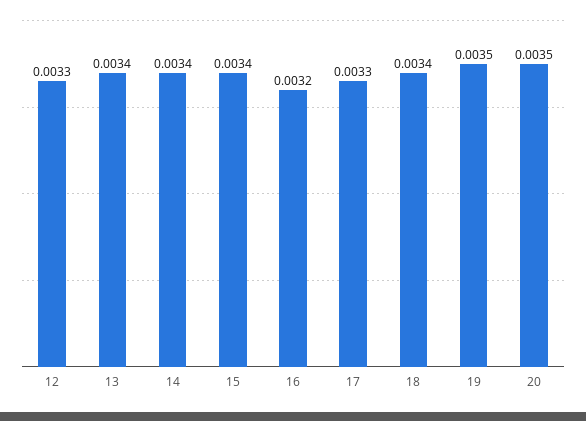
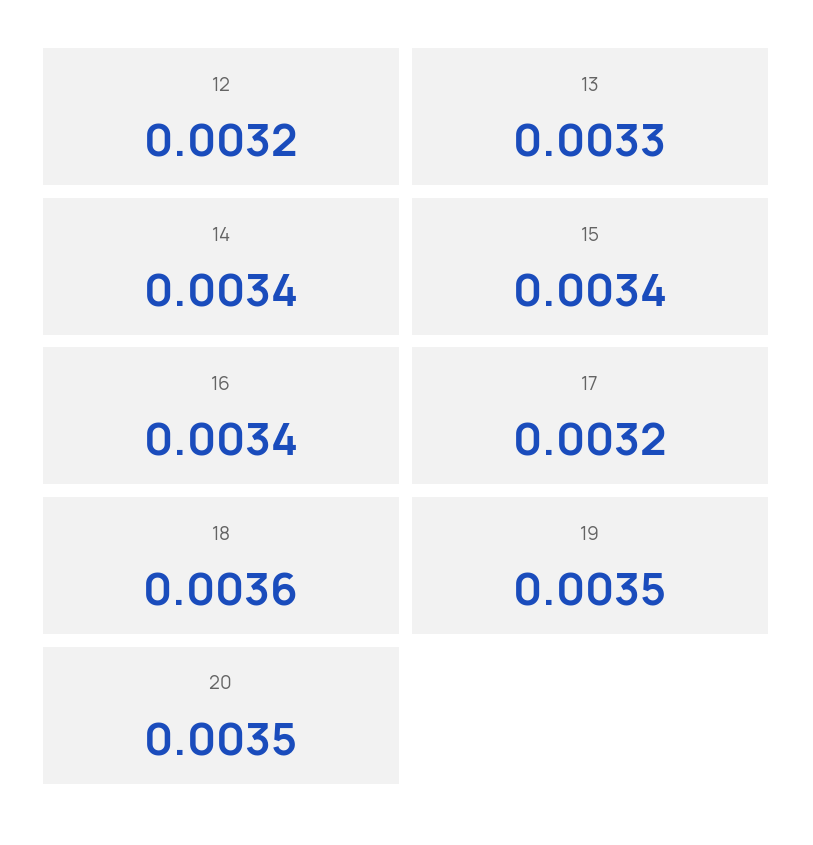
12: 0.0033 -> 0.0032
13: 0.0034 -> 0.0033
16: 0.0032 -> 0.0034
17: 0.0033 -> 0.0032
18: 0.0034 -> 0.0036

